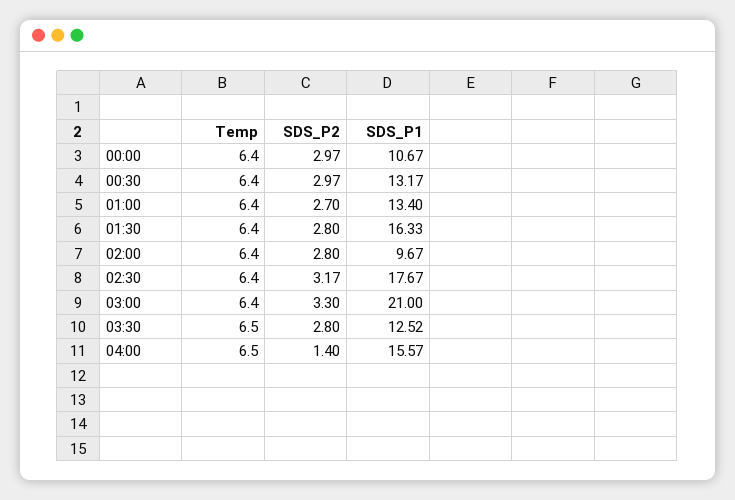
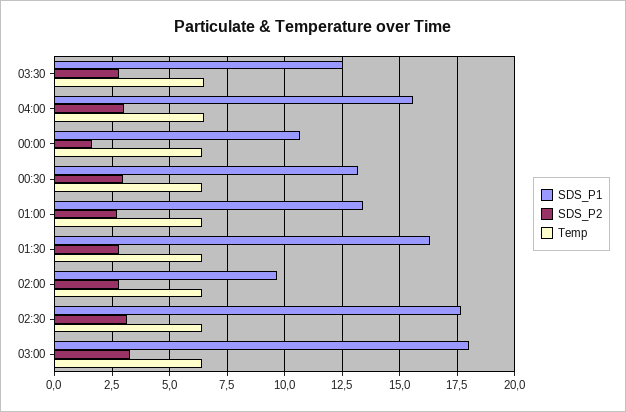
SDS_P2, 00:00: 2.97 -> 1.5
SDS_P1, 03:00: 21 -> 18
SDS_P2, 04:00: 1.4 -> 3

